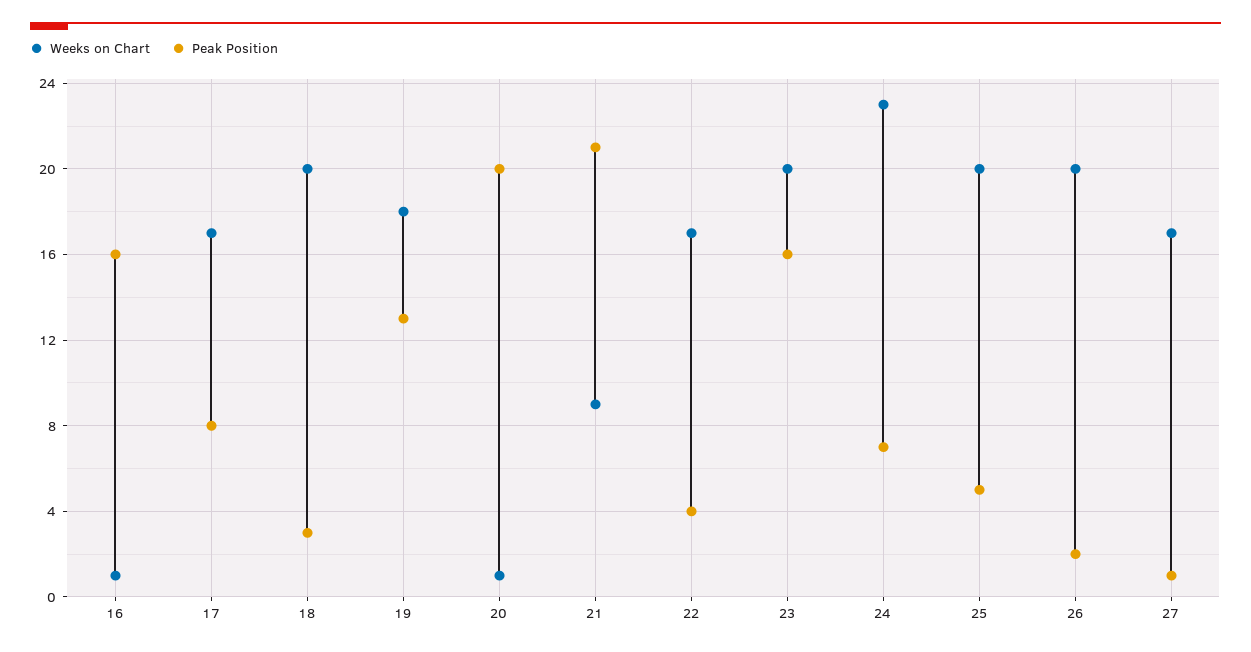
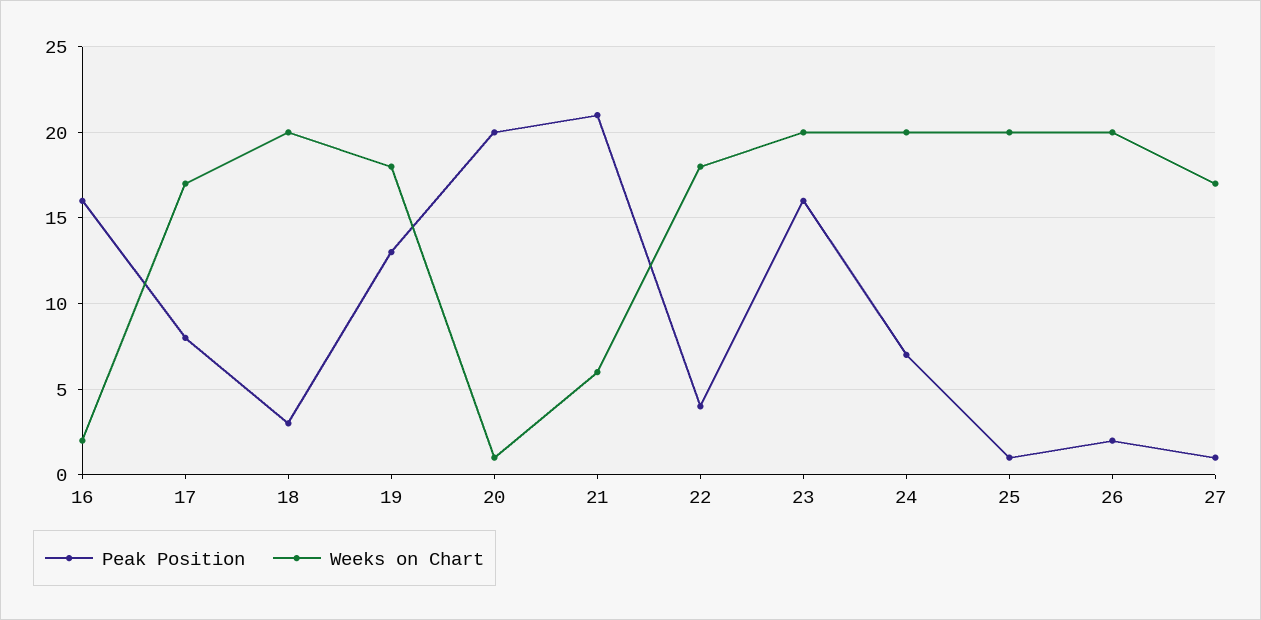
Weeks on Chart, 16: 1 -> 2
Weeks on Chart, 21: 9 -> 6
Weeks on Chart, 22: 17 -> 18
Weeks on Chart, 24: 23 -> 20
Peak Position, 25: 5 -> 1

